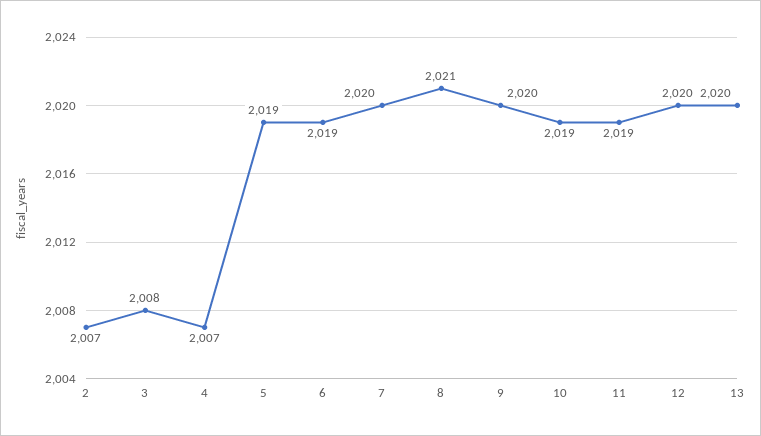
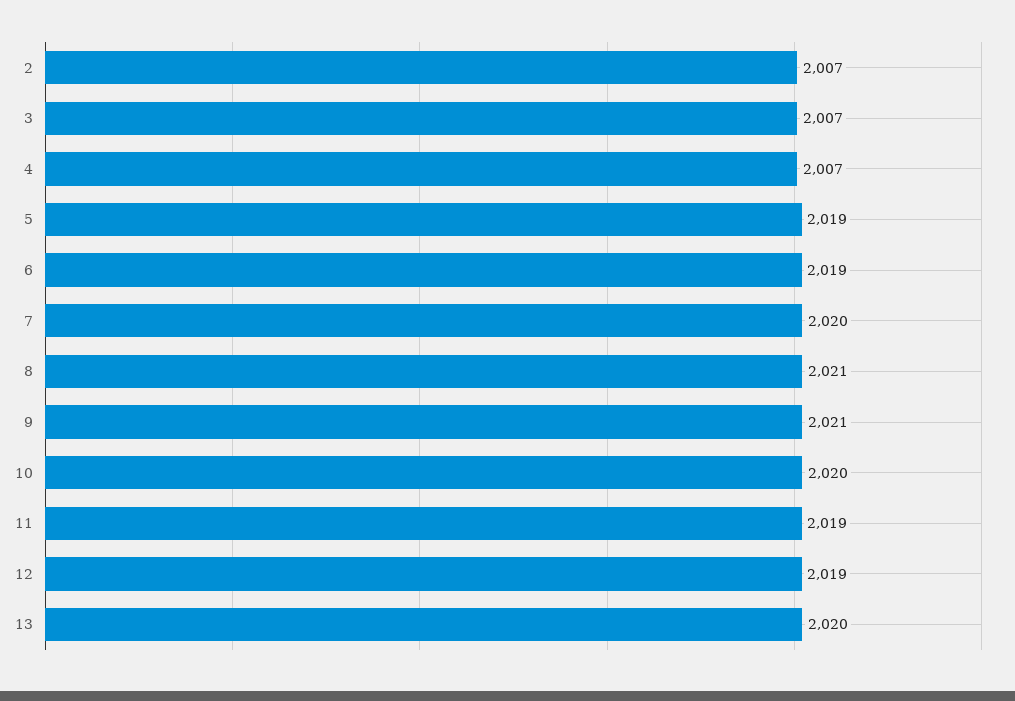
3: 2008 -> 2007
9: 2020 -> 2021
10: 2019 -> 2020
12: 2020 -> 2019

